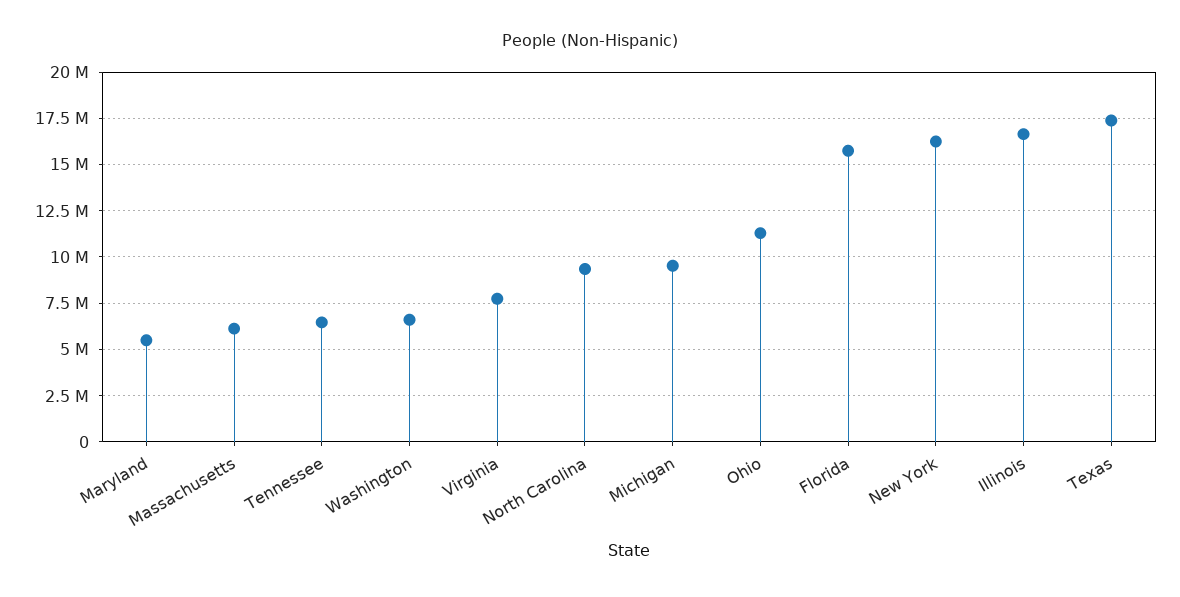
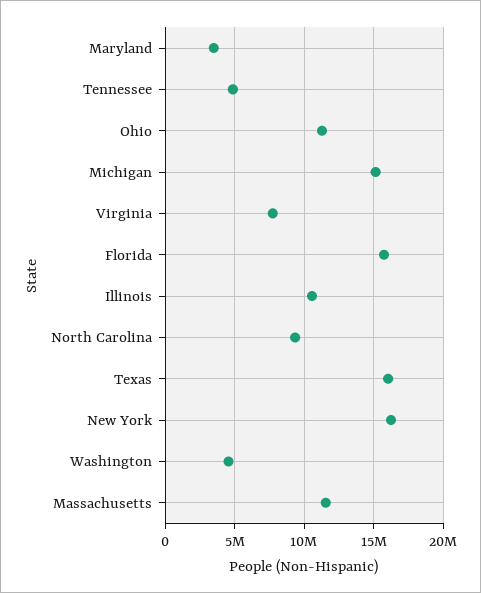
Maryland: 5500000 -> 3500000
Massachusetts: 6000000 -> 11500000
Tennessee: 6500000 -> 5000000
Washington: 6500000 -> 4500000
Michigan: 9500000 -> 15000000
Illinois: 16500000 -> 10500000
Texas: 17500000 -> 16000000

